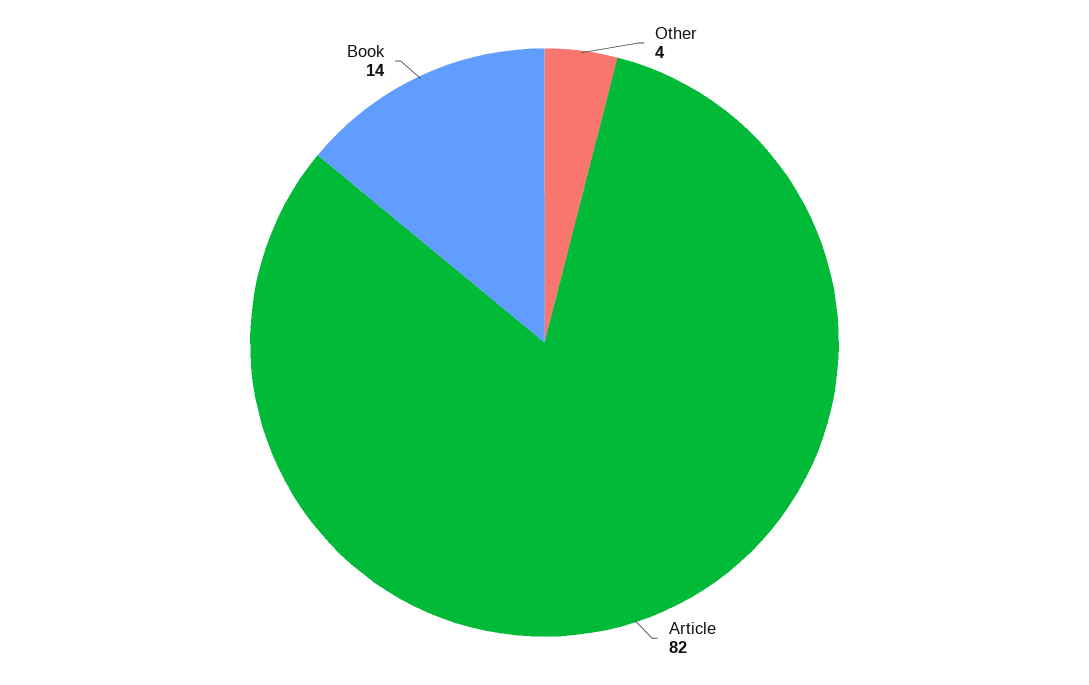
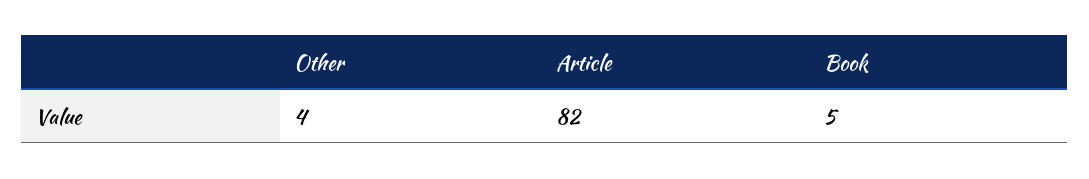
Book: 14 -> 5

